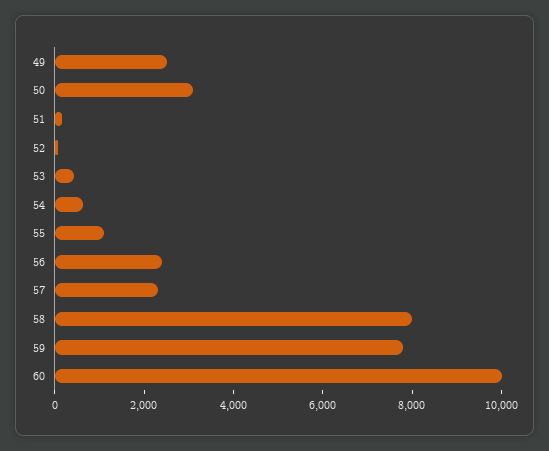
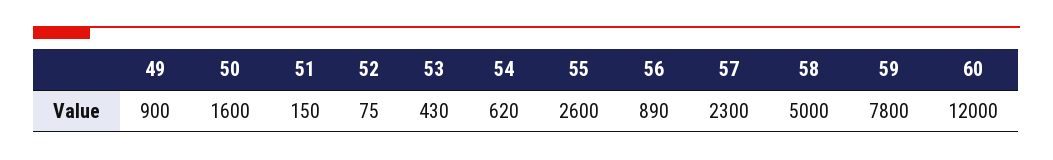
49: 2500 -> 900
50: 3000 -> 1600
55: 1000 -> 2600
56: 2500 -> 890
58: 8000 -> 5000
60: 10000 -> 12000

